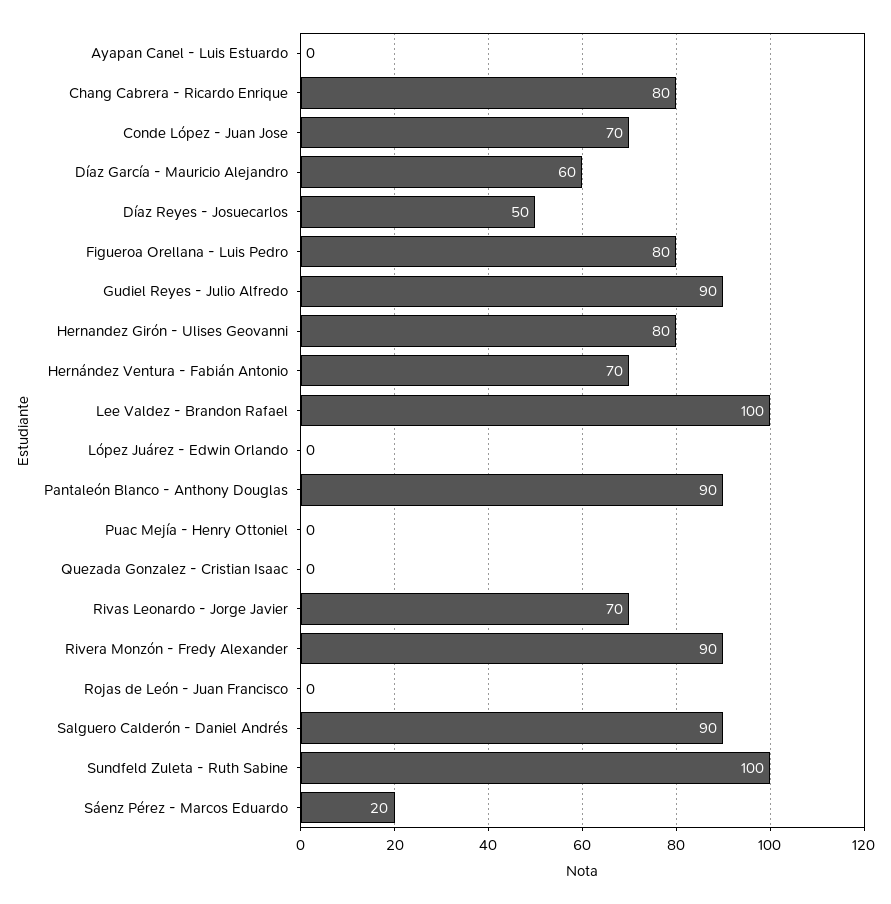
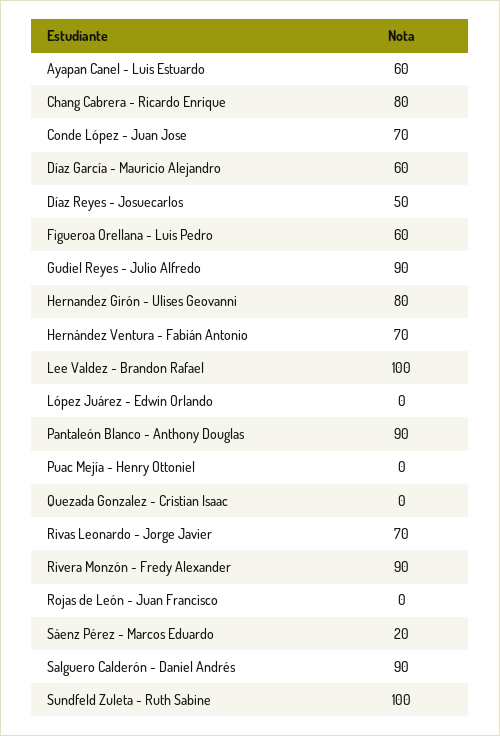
Ayapan Canel - Luis Estuardo: 0 -> 60
Figueroa Orellana - Luis Pedro: 80 -> 60

